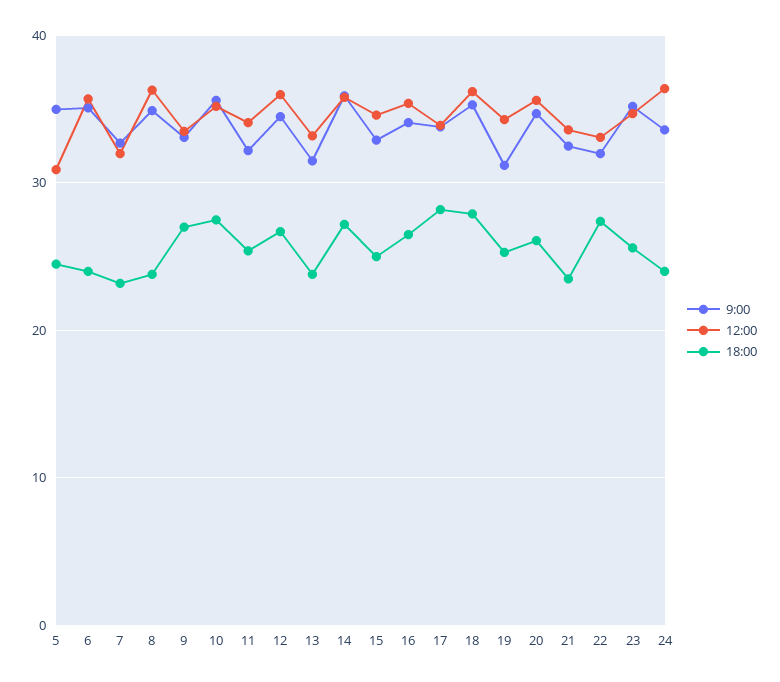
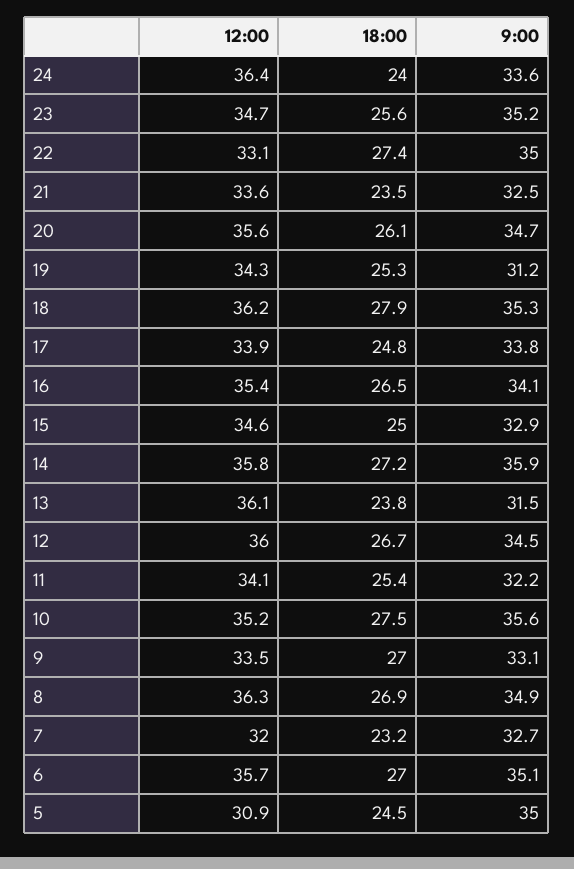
18:00, 6: 24 -> 27
18:00, 8: 24 -> 26.9
12:00, 13: 33 -> 36.1
18:00, 17: 28 -> 24.8
9:00, 22: 32 -> 35

